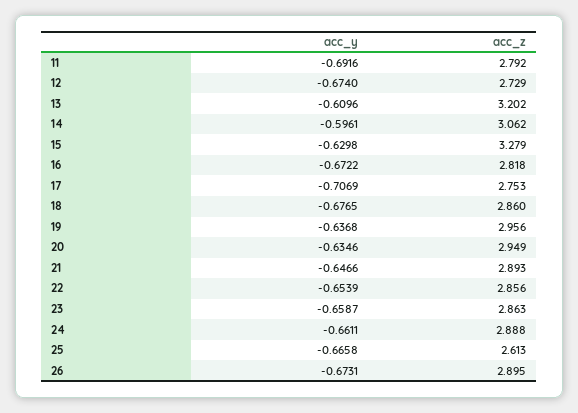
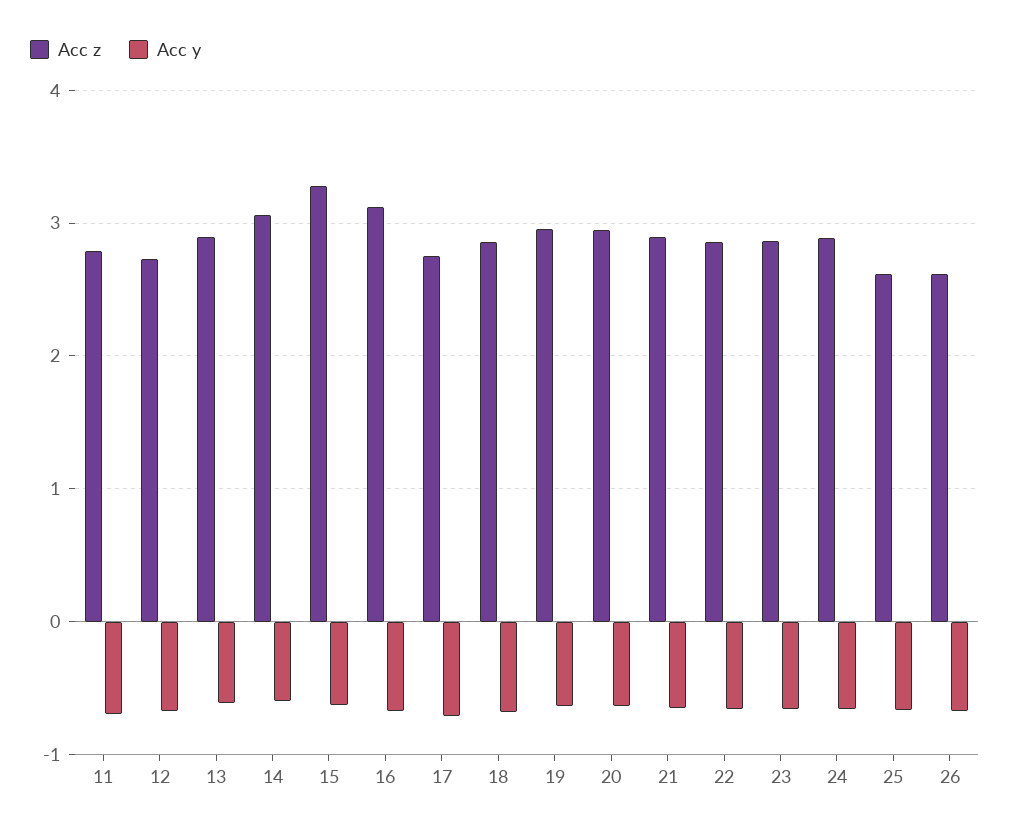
acc_z, 13: 3.202 -> 2.9
acc_z, 16: 2.818 -> 3.1
acc_z, 26: 2.895 -> 2.6

